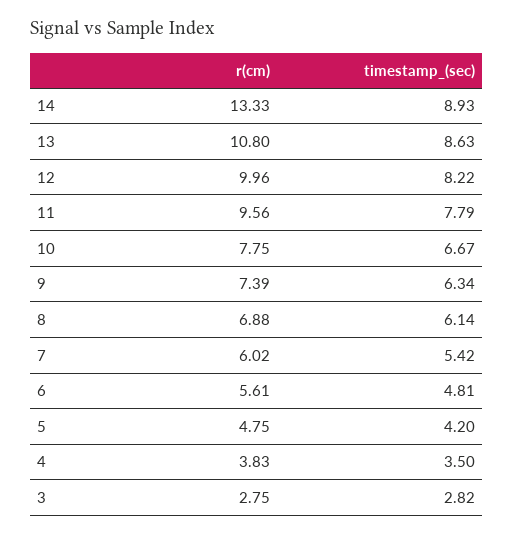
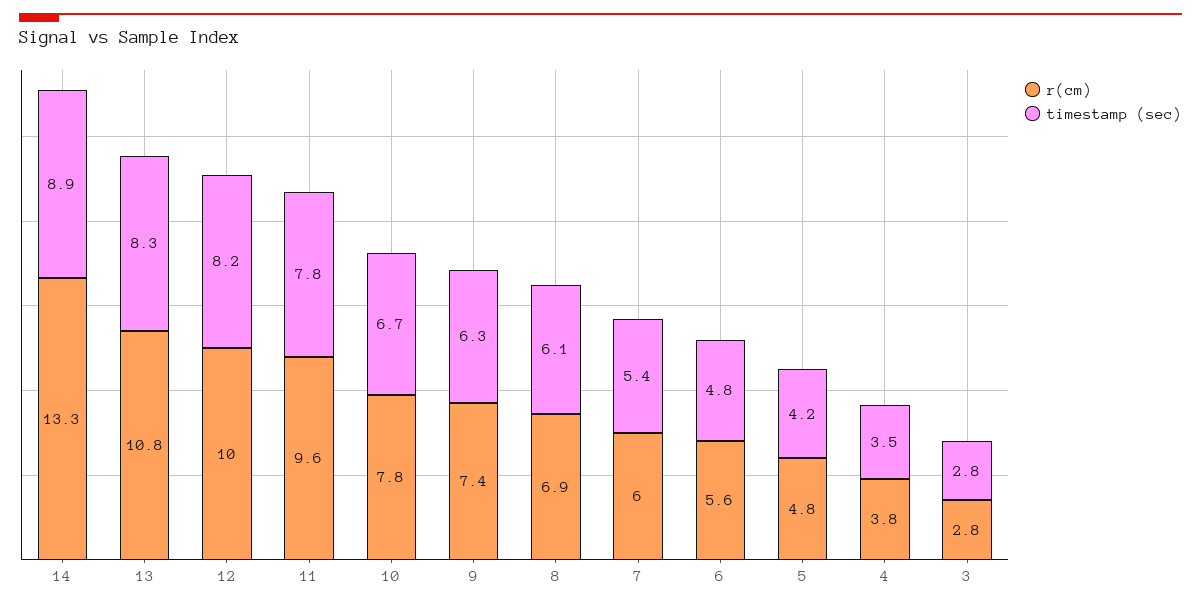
timestamp_(sec), 13: 8.63 -> 8.3

